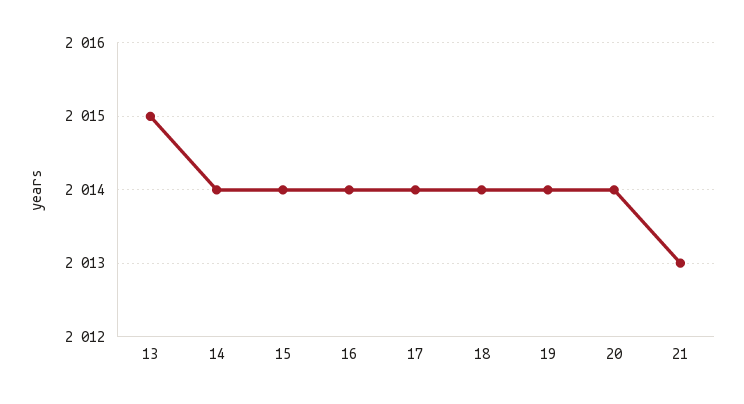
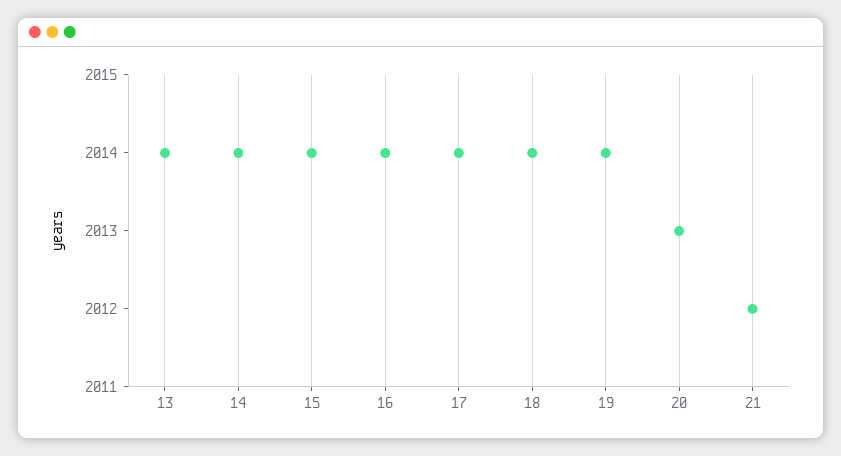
13: 2015 -> 2014
20: 2014 -> 2013
21: 2013 -> 2012

